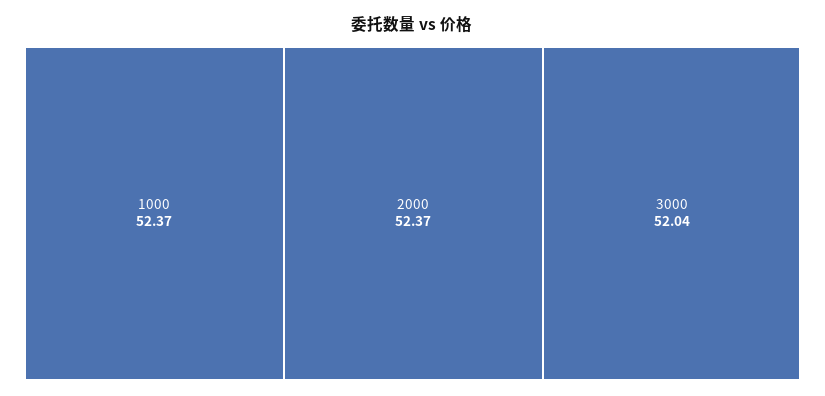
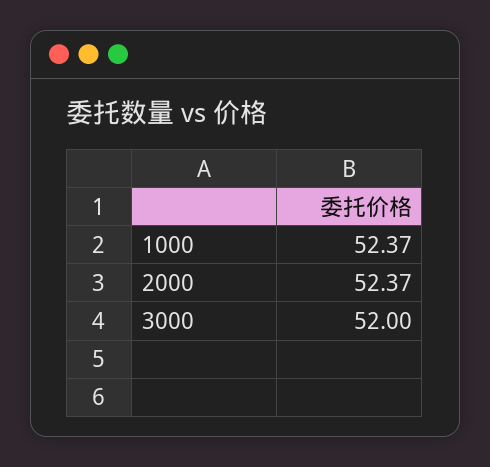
3000: 52.04 -> 52

